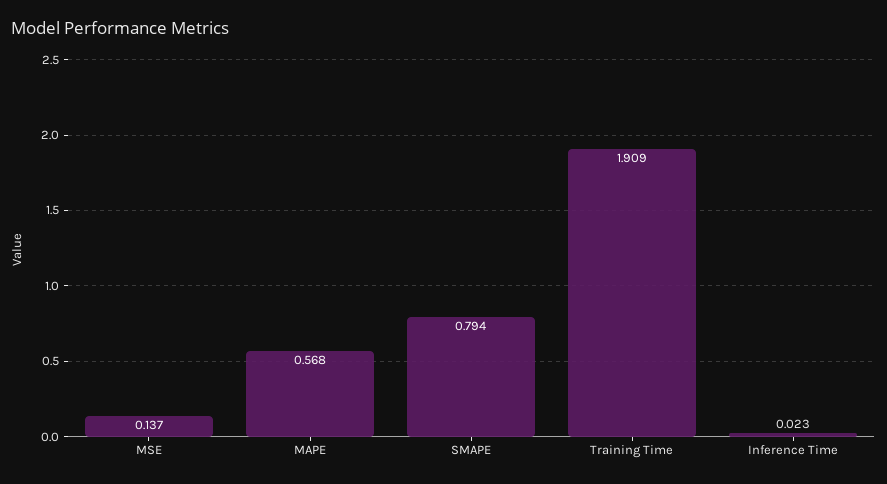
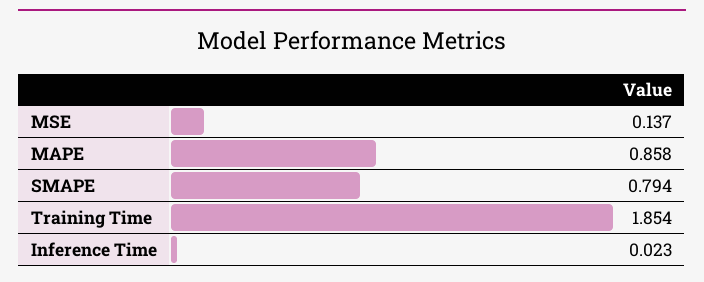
MAPE: 0.568 -> 0.858
Training Time: 1.909 -> 1.854

